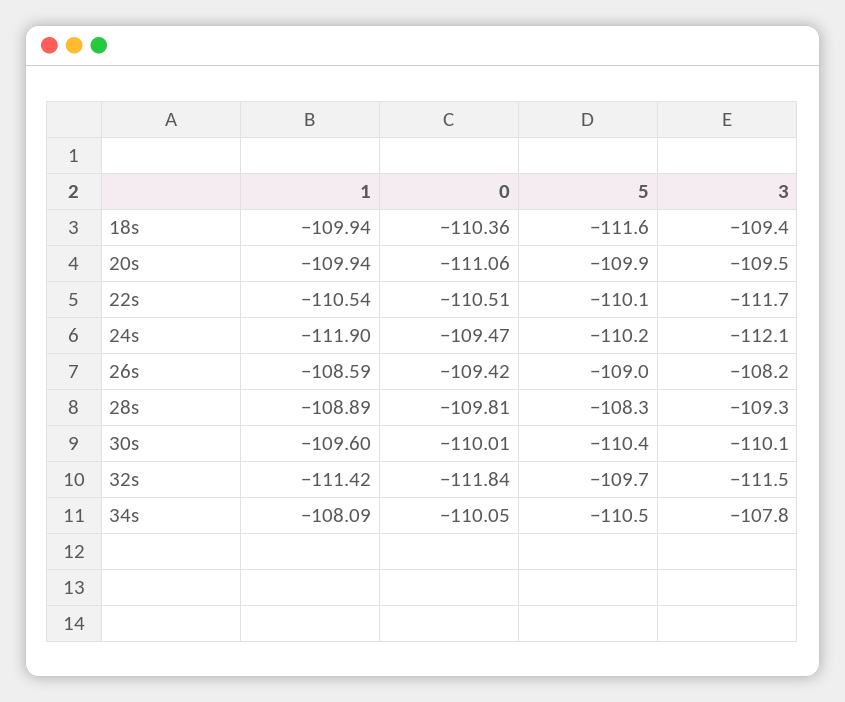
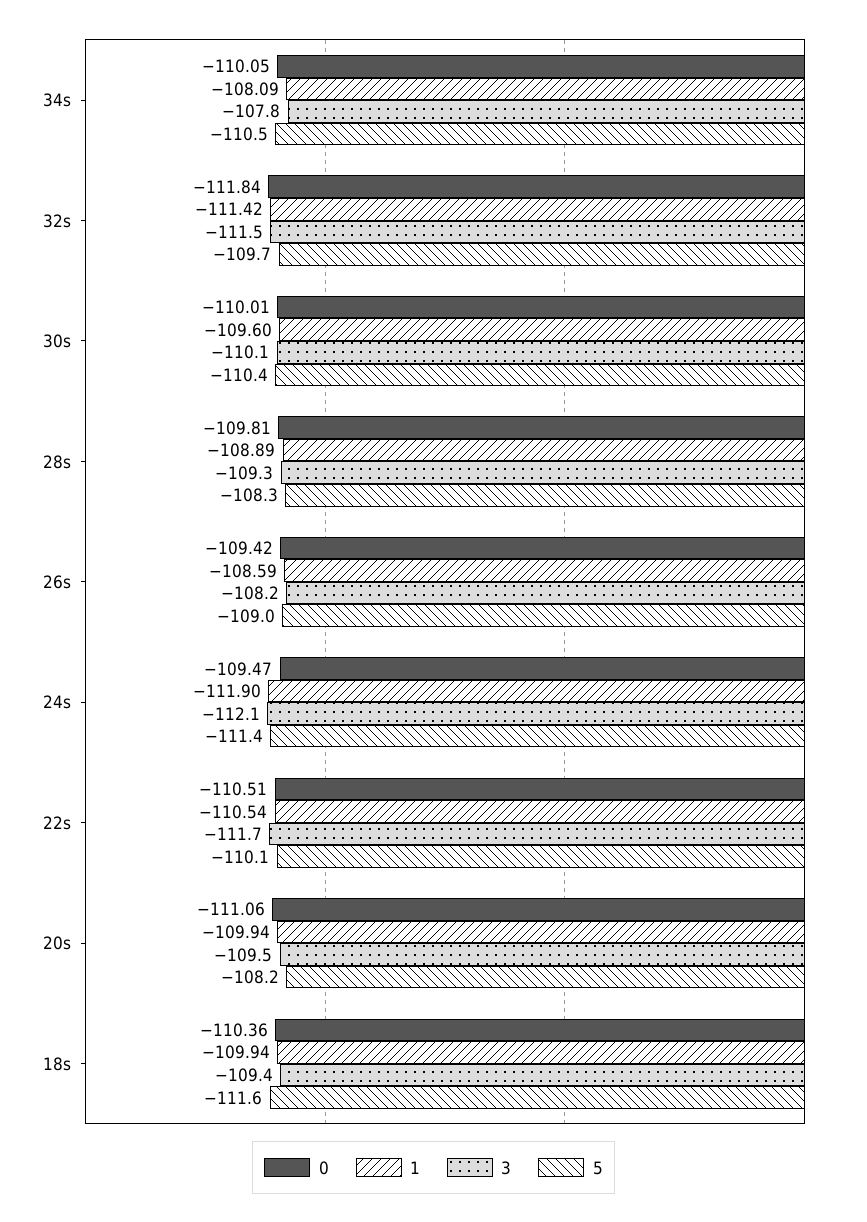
5, 20s: -109.9 -> -108.2
5, 24s: -110.2 -> -111.4

